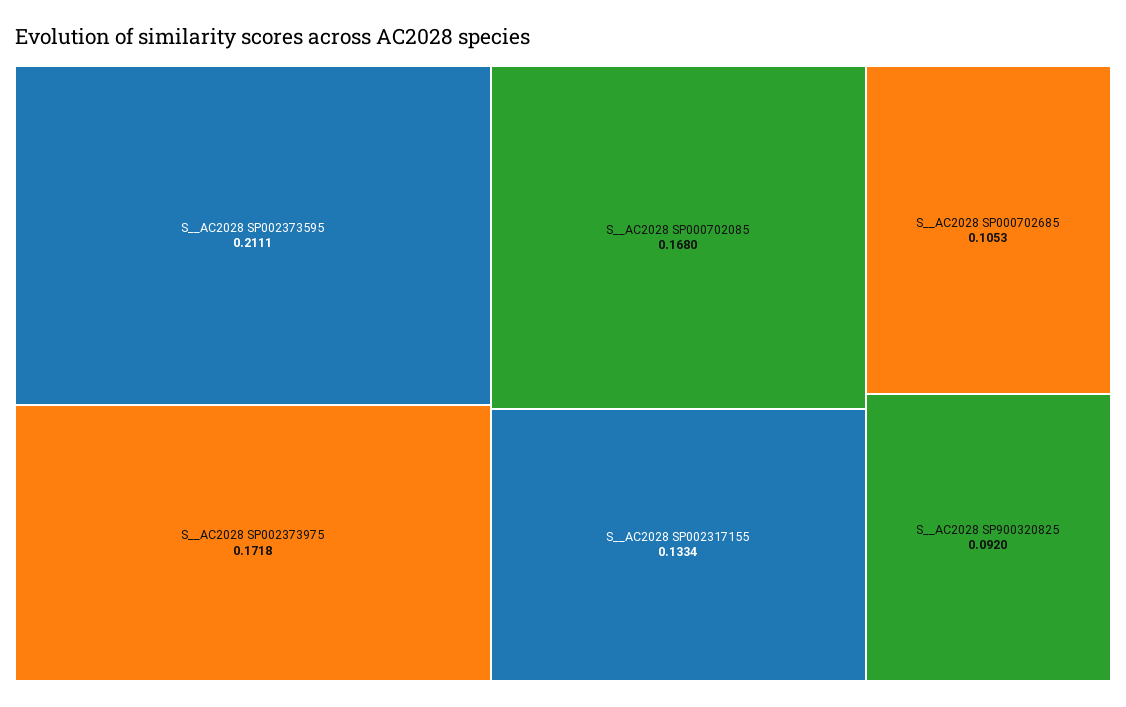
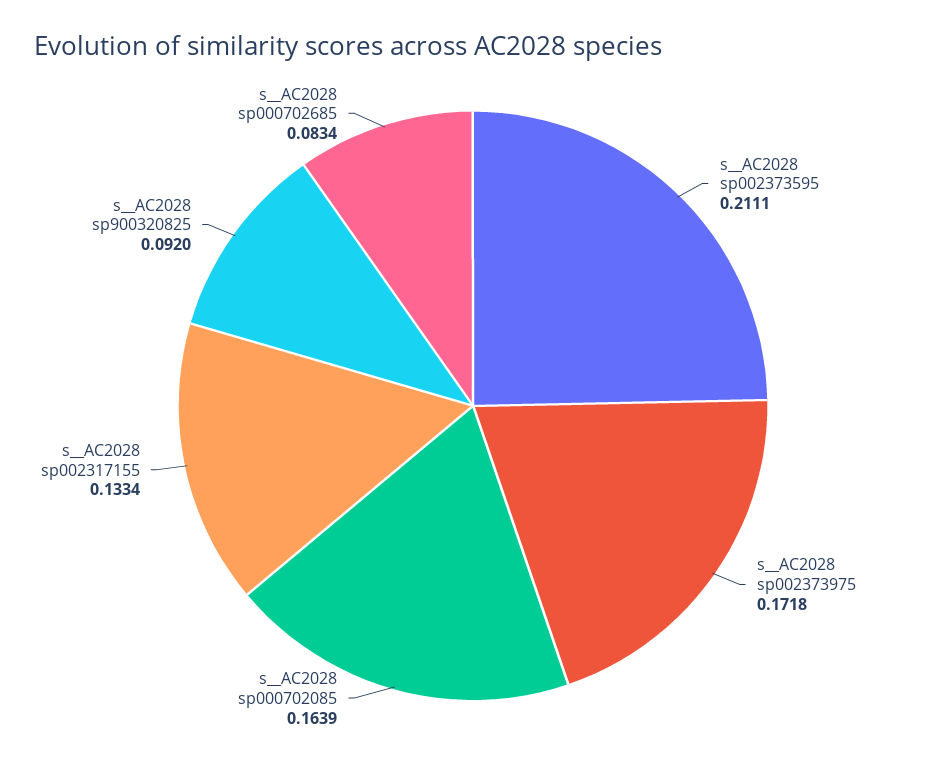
S__AC2028 SP000702085: 0.168 -> 0.1639
S__AC2028 SP000702685: 0.1053 -> 0.0834

